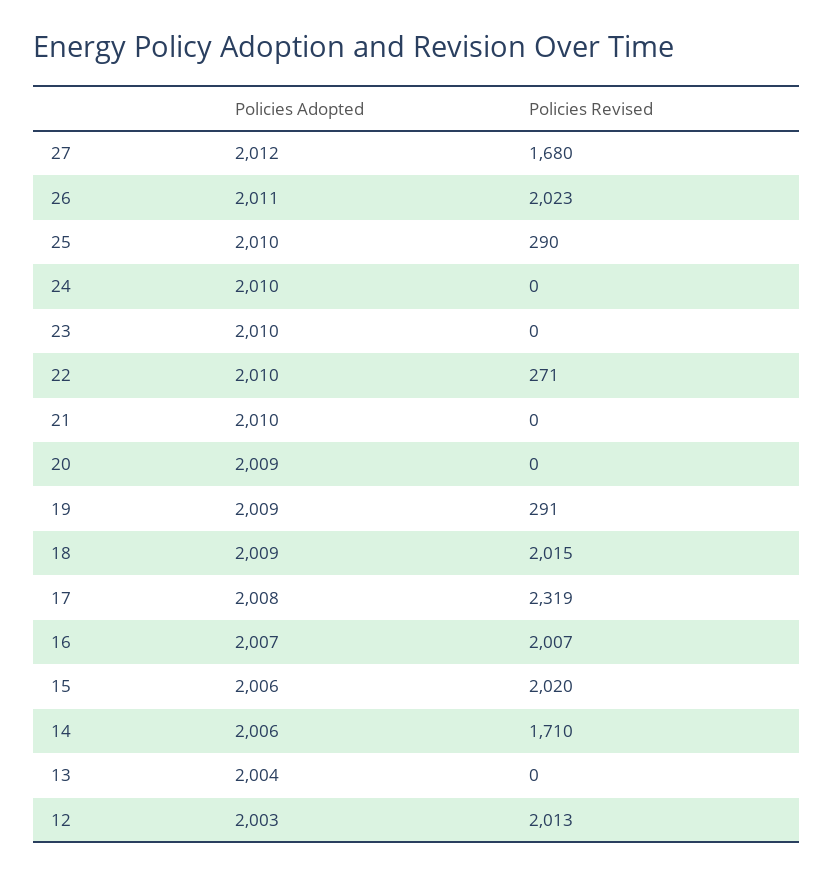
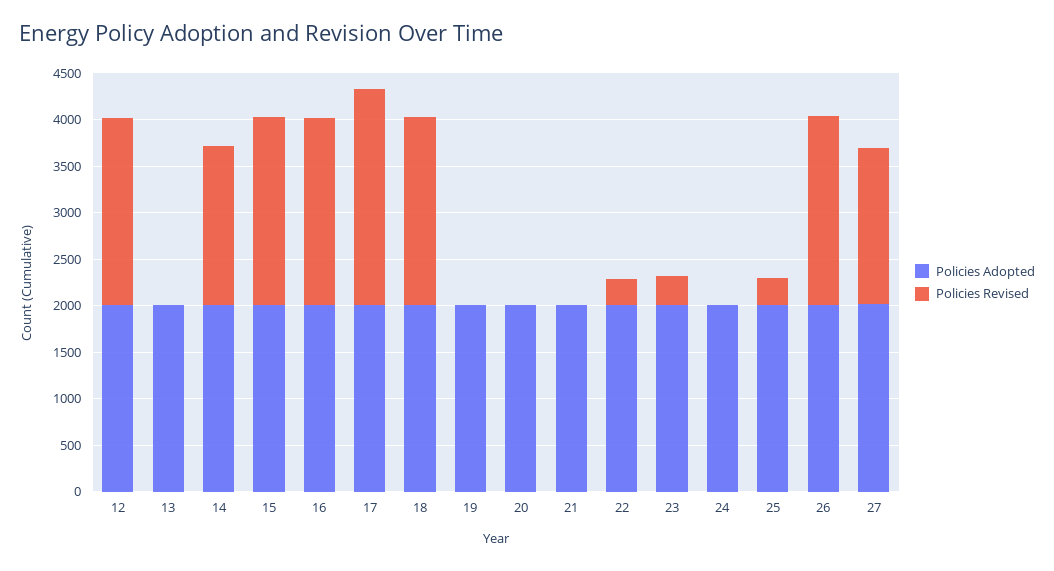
Policies Revised, 23: 0 -> 300
Policies Revised, 19: 291 -> 0

